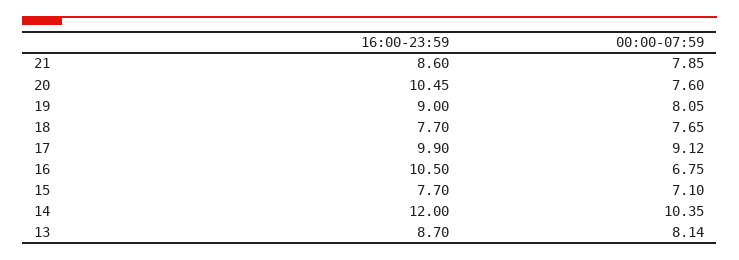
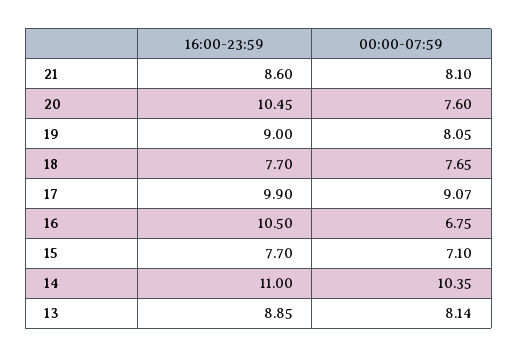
00:00-07:59, 21: 7.85 -> 8.1
00:00-07:59, 17: 9.12 -> 9.07
16:00-23:59, 14: 12 -> 11
16:00-23:59, 13: 8.7 -> 8.85

